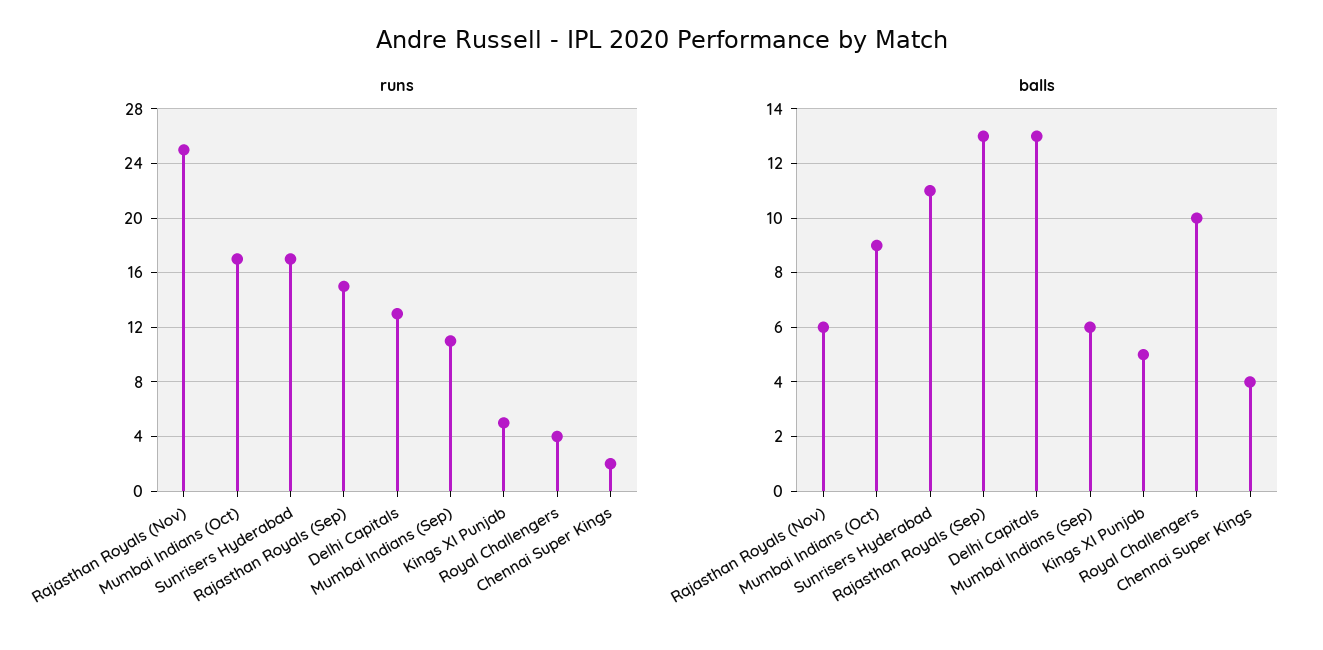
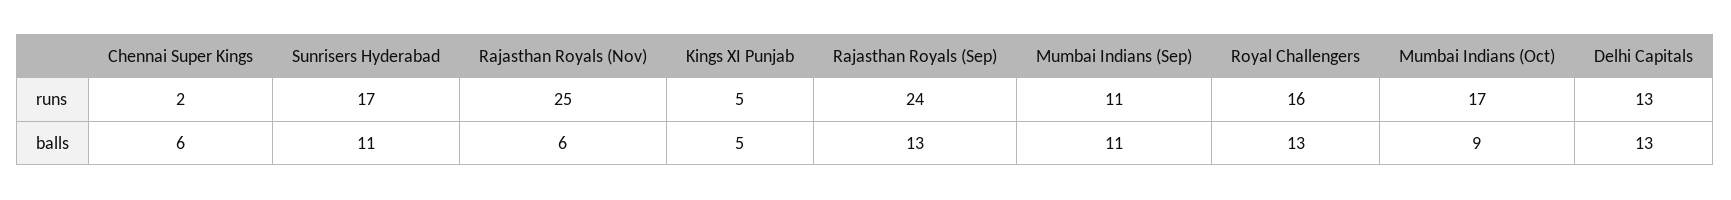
runs, Rajasthan Royals (Sep): 15 -> 24
runs, Royal Challengers: 4 -> 16
balls, Mumbai Indians (Sep): 6 -> 11
balls, Royal Challengers: 10 -> 13
balls, Chennai Super Kings: 4 -> 6

